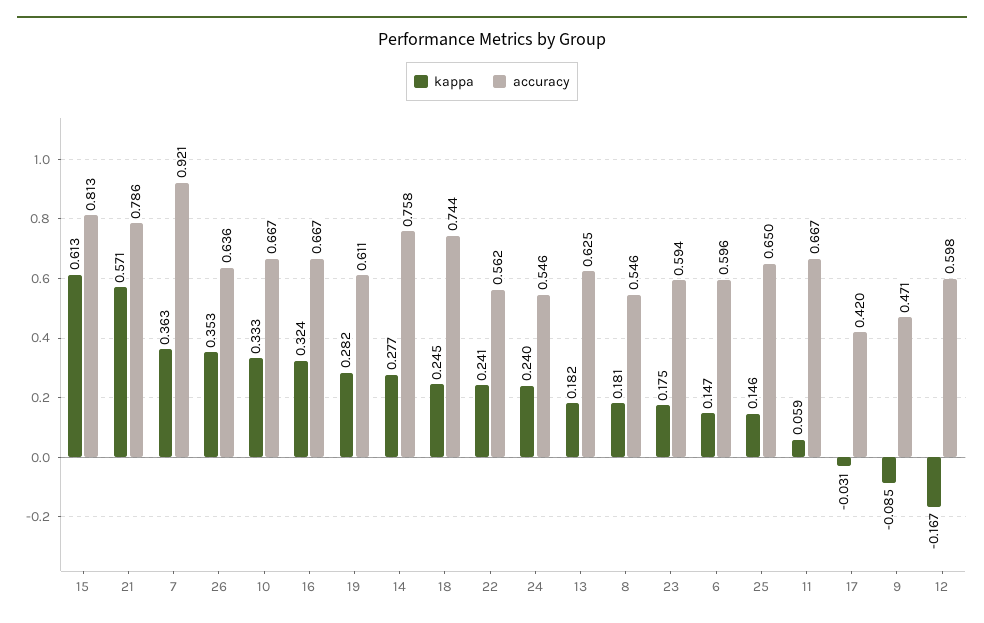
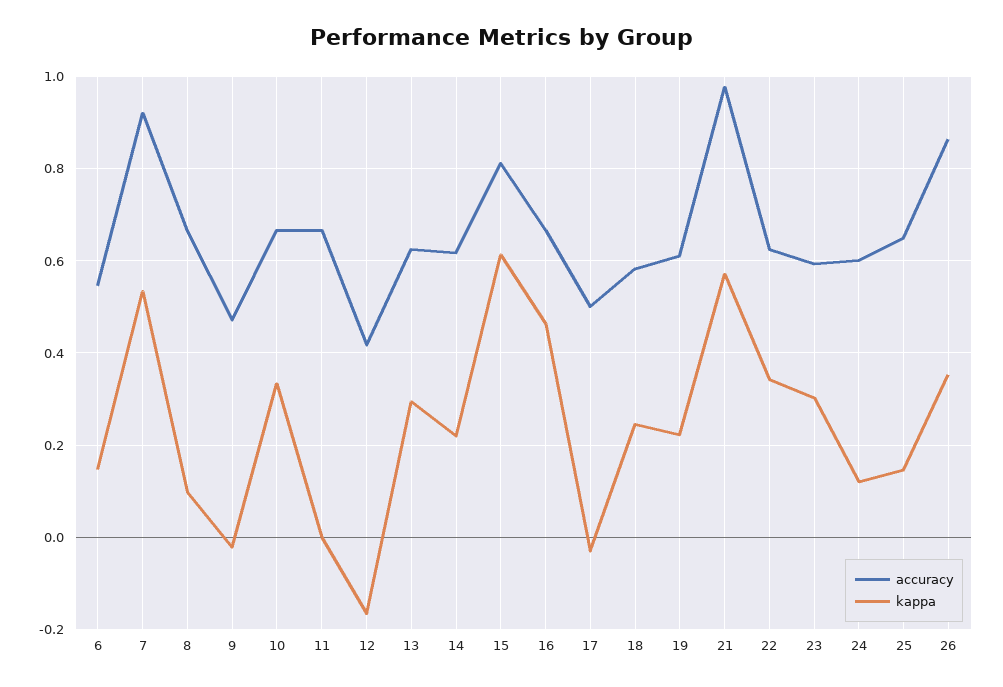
accuracy, 21: 0.786 -> 0.98
kappa, 7: 0.363 -> 0.54
accuracy, 26: 0.636 -> 0.86
kappa, 16: 0.324 -> 0.46
kappa, 19: 0.282 -> 0.22
kappa, 14: 0.277 -> 0.22
accuracy, 14: 0.758 -> 0.62
accuracy, 18: 0.744 -> 0.58
kappa, 22: 0.241 -> 0.34
accuracy, 22: 0.562 -> 0.62
kappa, 24: 0.24 -> 0.12
accuracy, 24: 0.546 -> 0.6
kappa, 13: 0.182 -> 0.3
kappa, 8: 0.181 -> 0.1
accuracy, 8: 0.546 -> 0.66
kappa, 23: 0.175 -> 0.3
accuracy, 6: 0.596 -> 0.54
kappa, 11: 0.059 -> 0
accuracy, 17: 0.42 -> 0.5
kappa, 9: -0.085 -> -0.02
accuracy, 12: 0.598 -> 0.42

